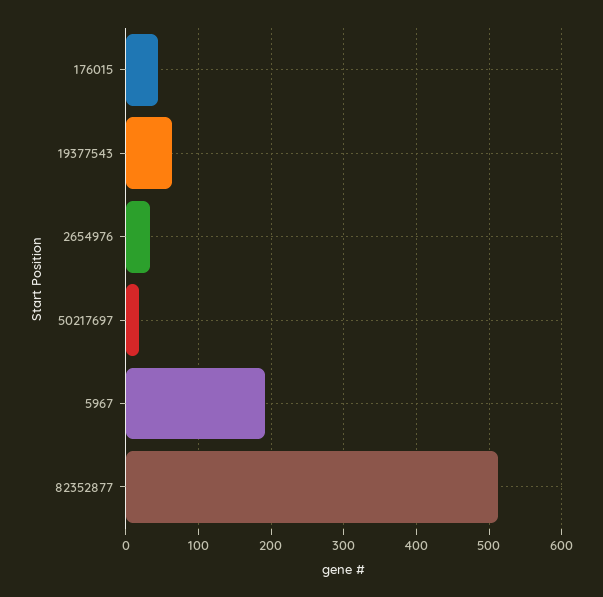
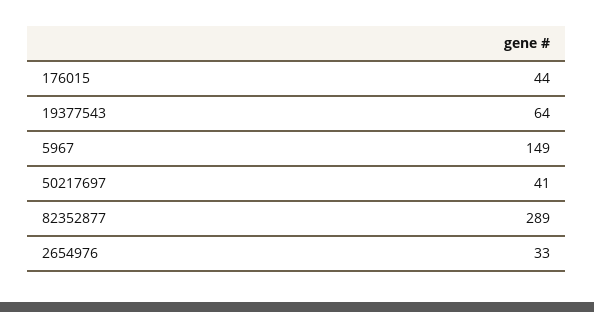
50217697: 20 -> 41
5967: 190 -> 149
82352877: 510 -> 289

